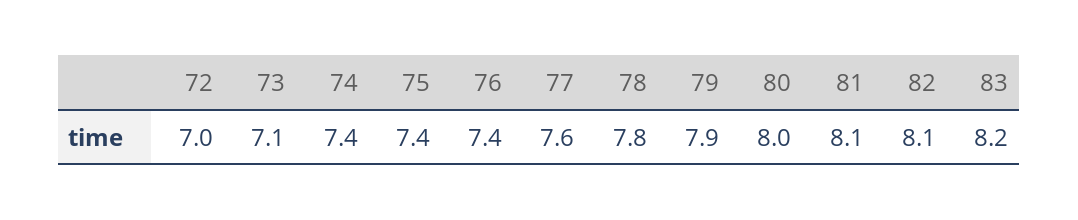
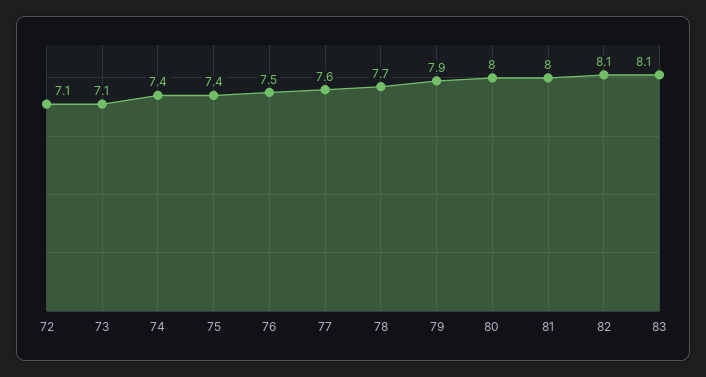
72: 7 -> 7.1
76: 7.4 -> 7.5
78: 7.8 -> 7.7
81: 8.1 -> 8
83: 8.2 -> 8.1

